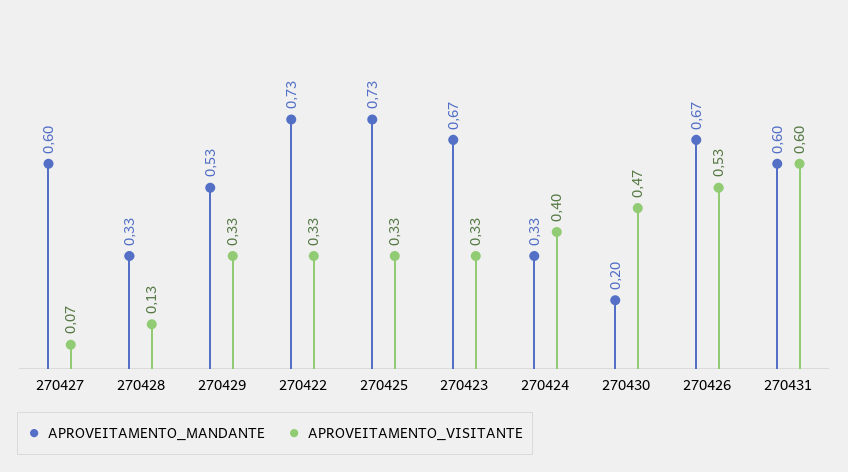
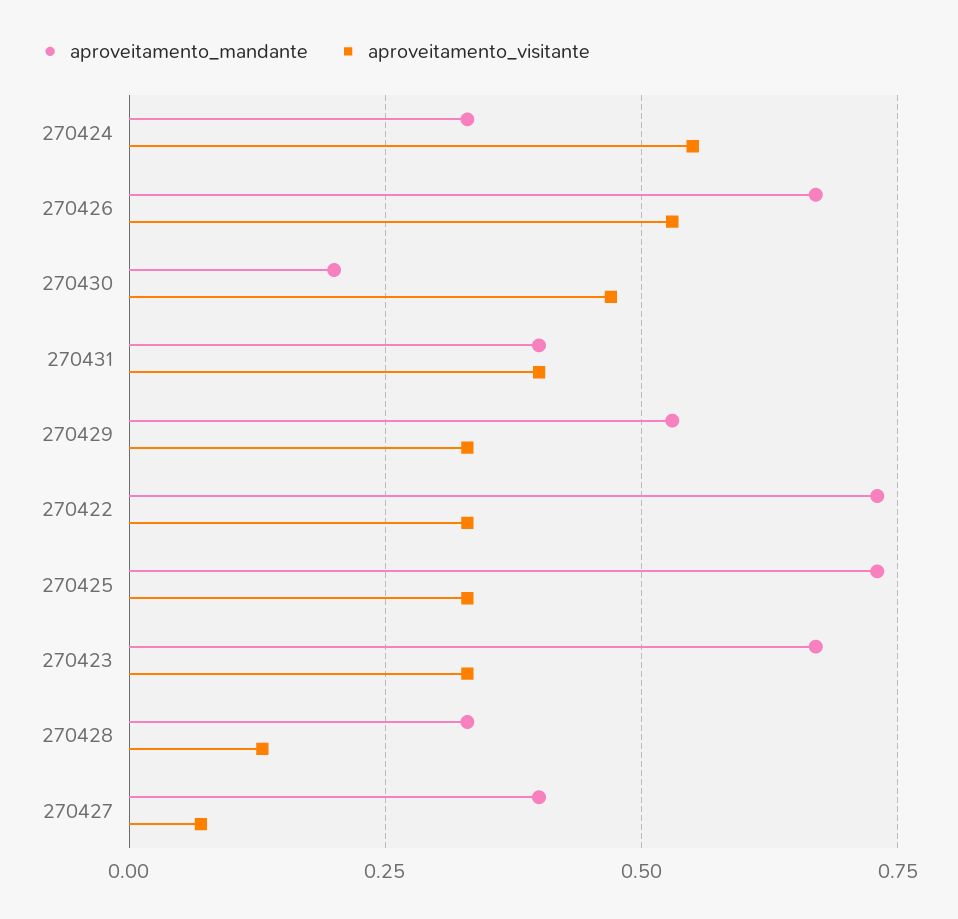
APROVEITAMENTO_MANDANTE, 270427: 0.6 -> 0.4
APROVEITAMENTO_VISITANTE, 270424: 0.4 -> 0.55
APROVEITAMENTO_MANDANTE, 270431: 0.6 -> 0.4
APROVEITAMENTO_VISITANTE, 270431: 0.6 -> 0.4

